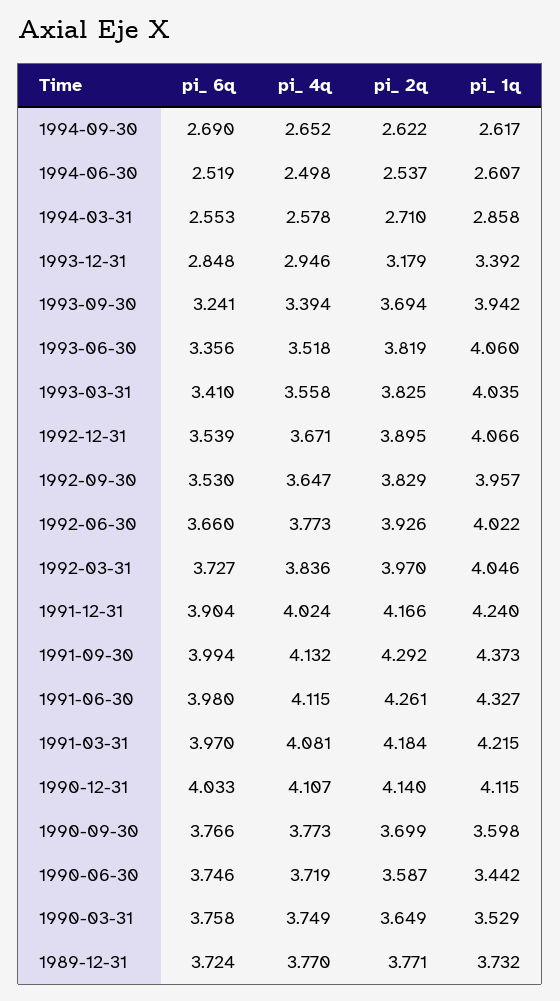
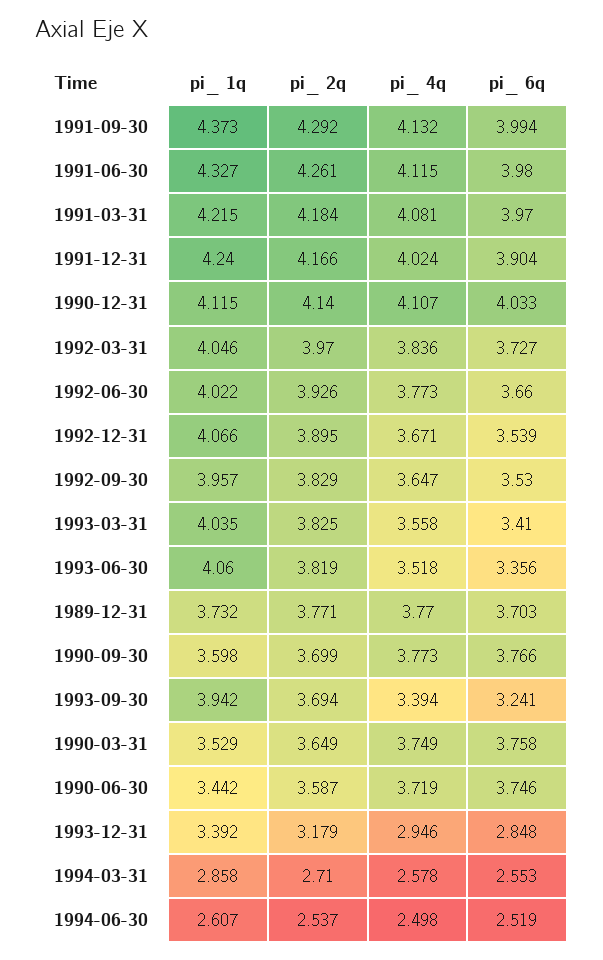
pi_ 6q, 1994-09-30: 2.69 -> none
pi_ 4q, 1994-09-30: 2.652 -> none
pi_ 2q, 1994-09-30: 2.622 -> none
pi_ 1q, 1994-09-30: 2.617 -> none
pi_ 6q, 1989-12-31: 3.724 -> 3.703

